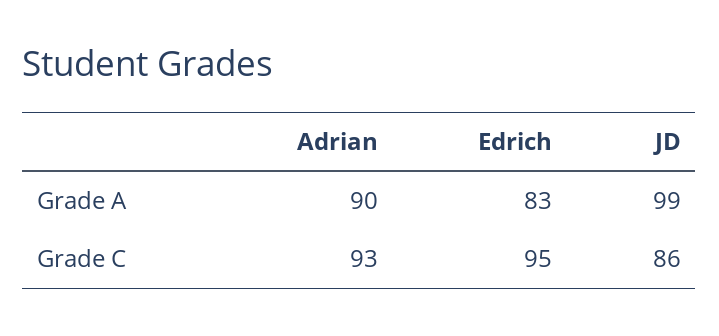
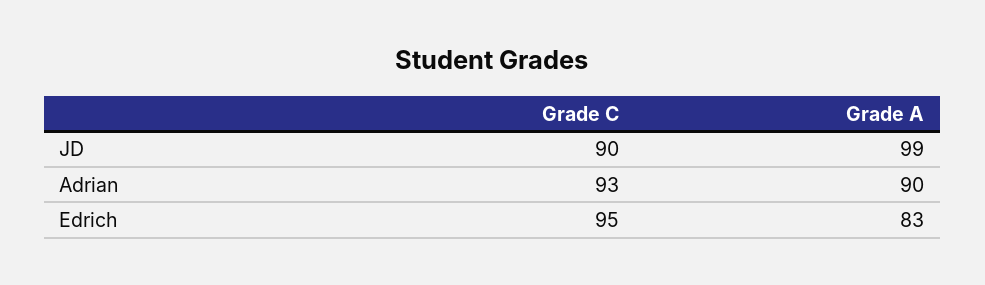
JD, Grade C: 86 -> 90

